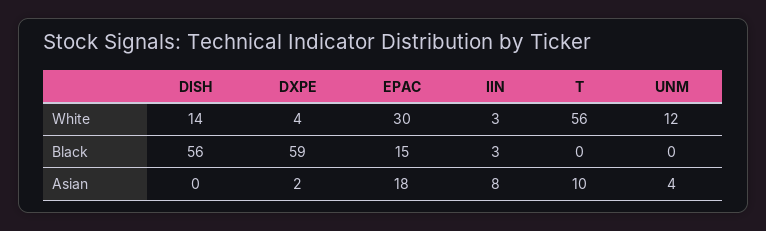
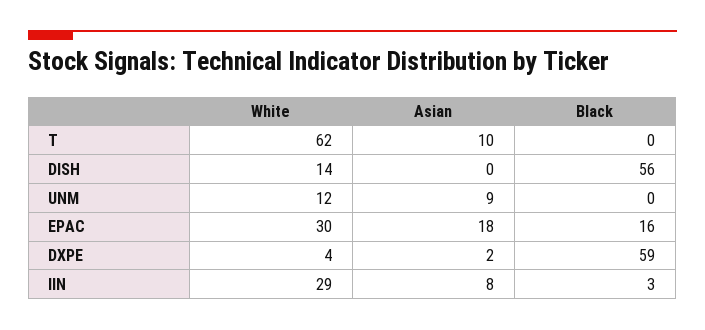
IIN, White: 3 -> 29
T, White: 56 -> 62
EPAC, Black: 15 -> 16
UNM, Asian: 4 -> 9

